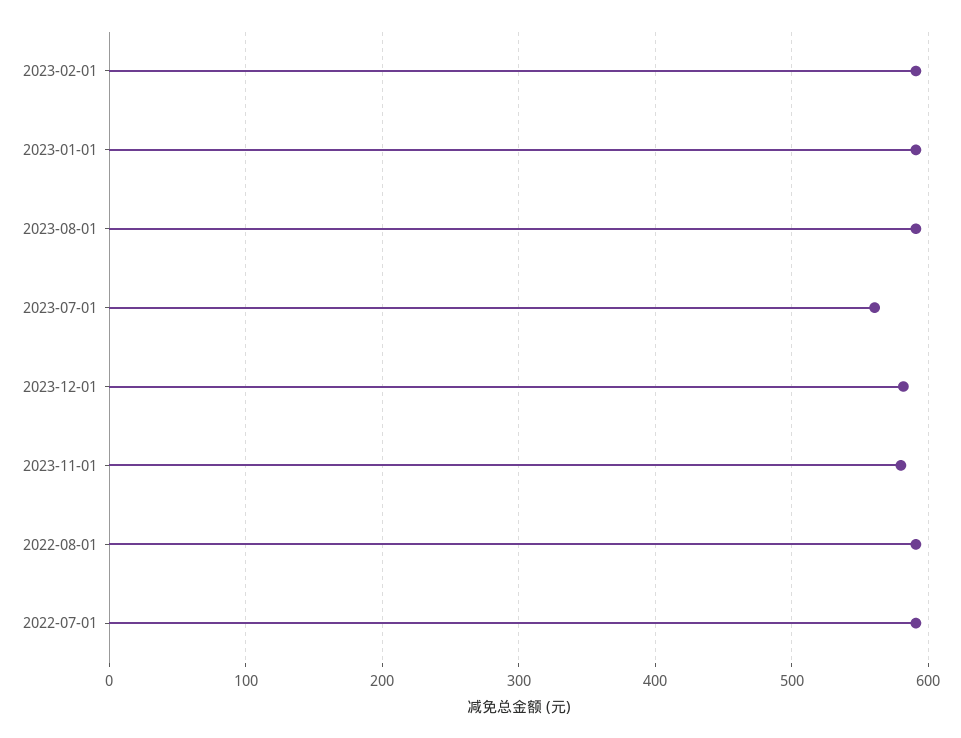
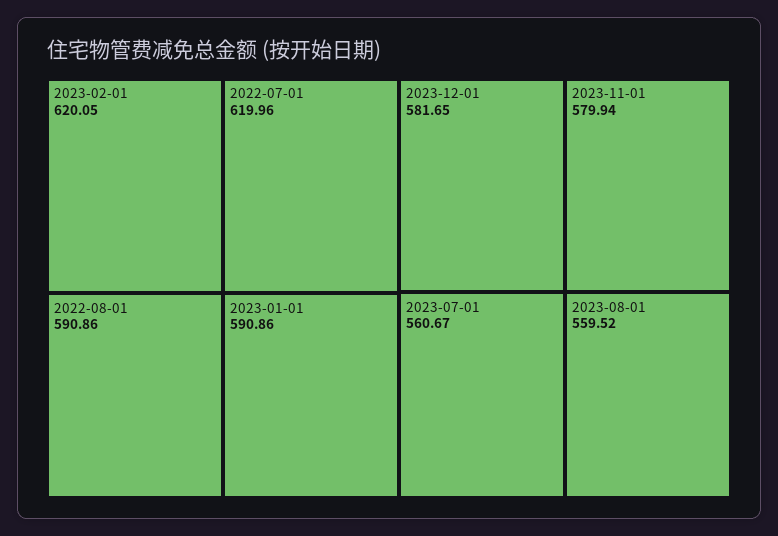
2023-02-01: 590 -> 620.05
2023-08-01: 590 -> 559.52
2022-07-01: 590 -> 619.96

